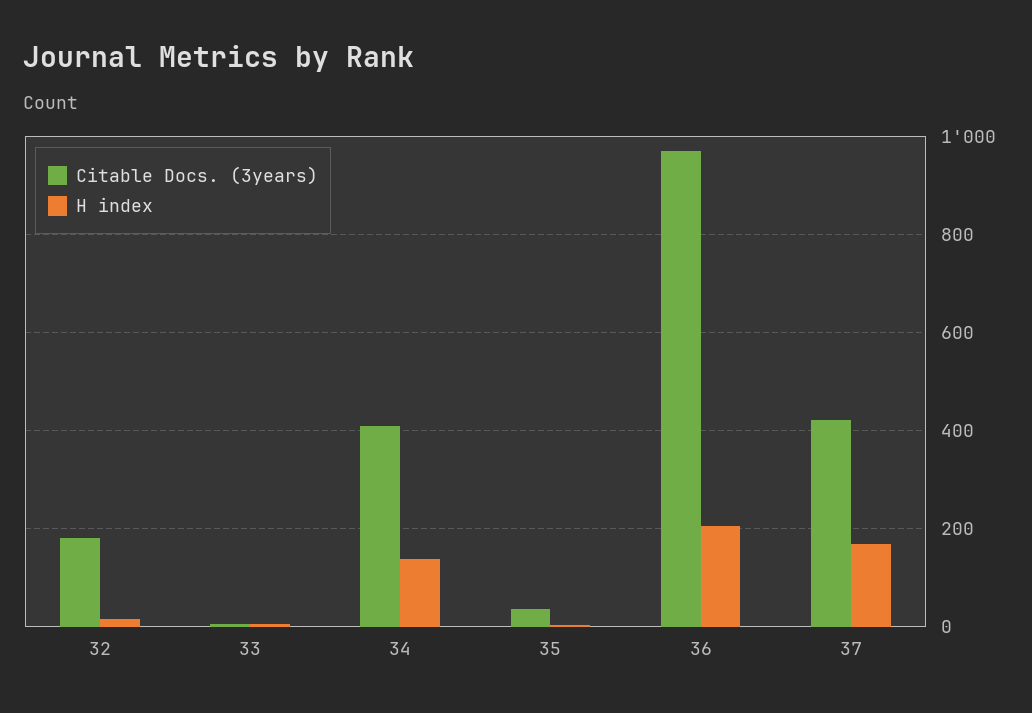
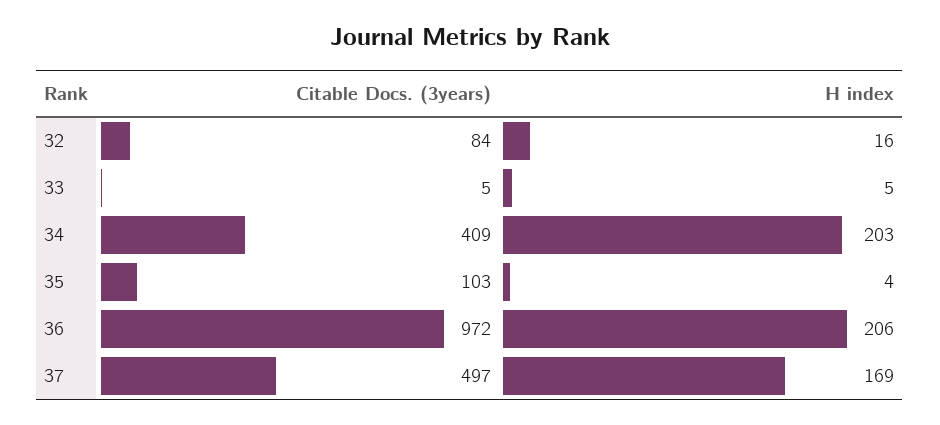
Citable Docs. (3years), 32: 180 -> 84
H index, 34: 140 -> 203
Citable Docs. (3years), 35: 40 -> 103
Citable Docs. (3years), 37: 420 -> 497

